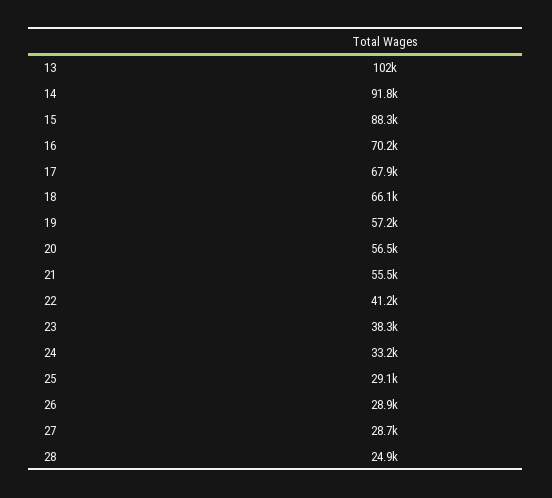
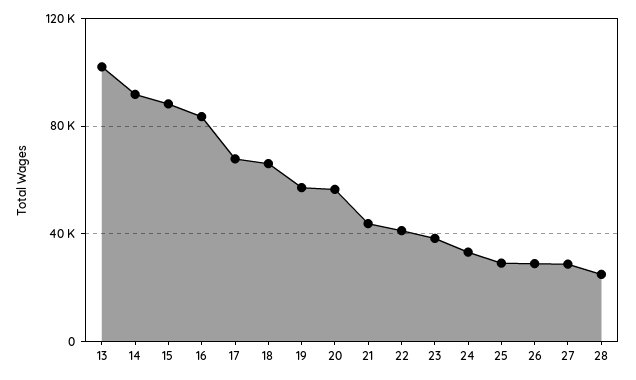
16: 70200 -> 85000
21: 55500 -> 45000

